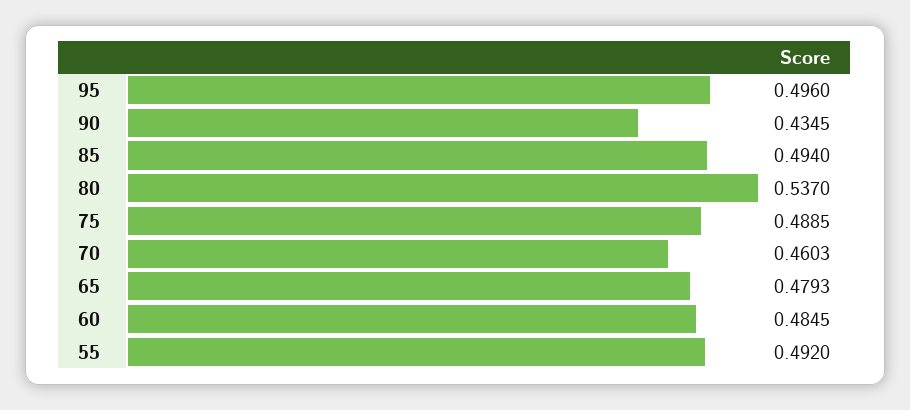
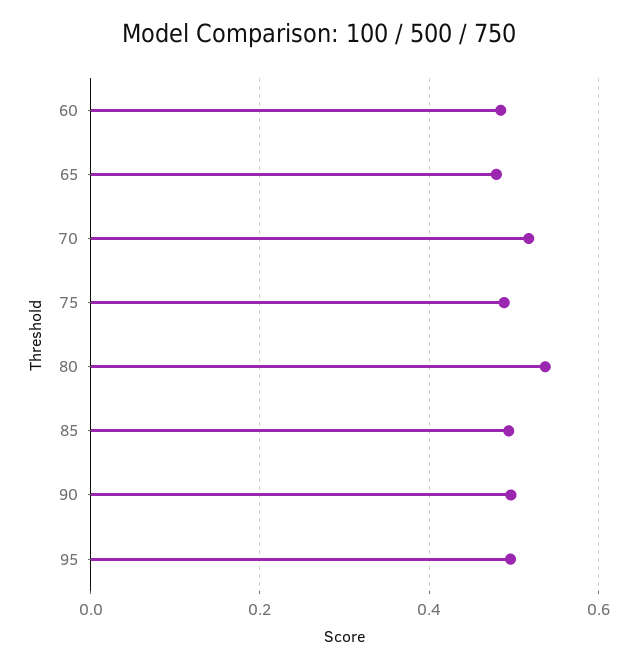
90: 0.4345 -> 0.5
70: 0.4603 -> 0.52
55: 0.492 -> none

